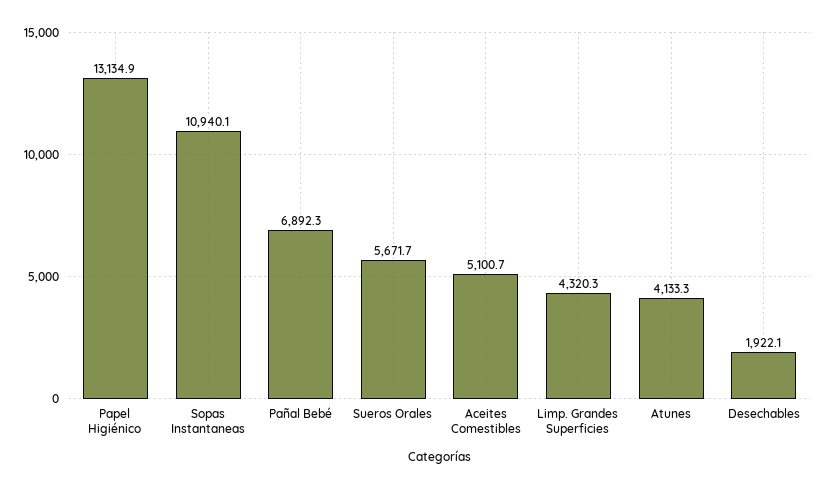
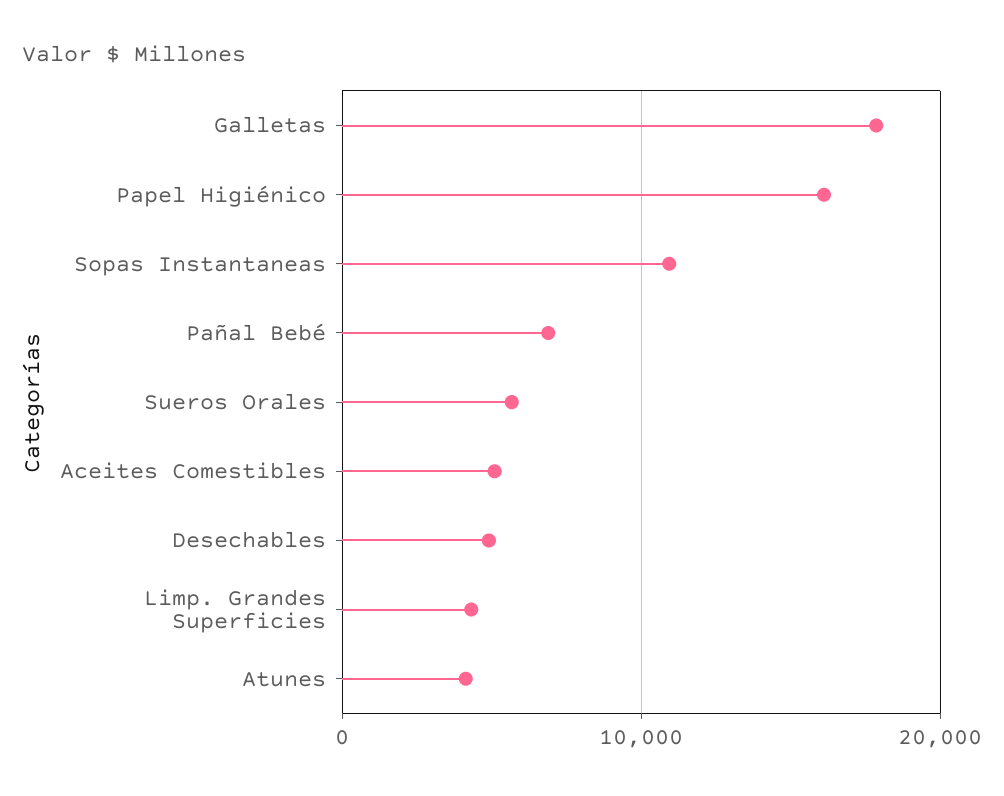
Papel Higiénico: 13134.9 -> 16000
Desechables: 1922.1 -> 5000
Galletas: none -> 18000

